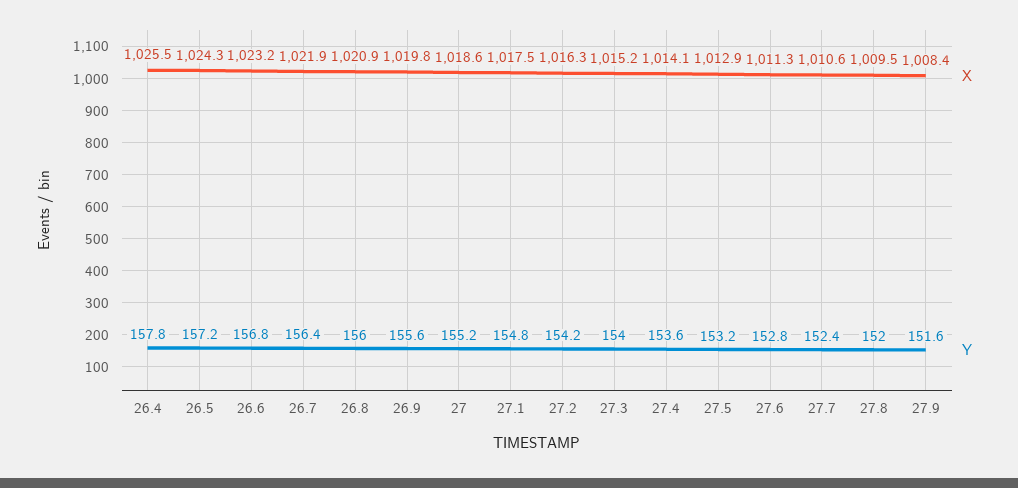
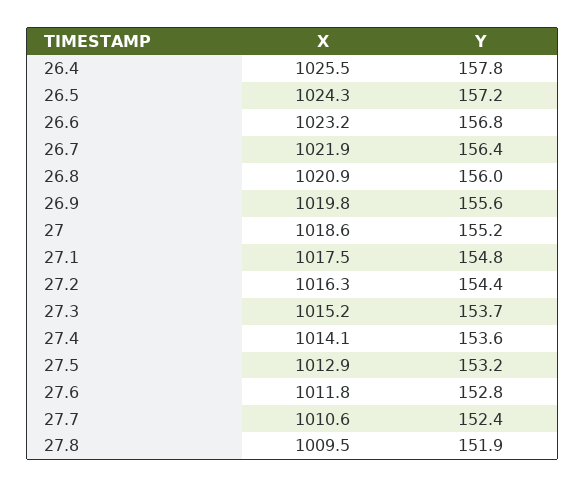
Y, 27.2: 154.2 -> 154.4
Y, 27.3: 154 -> 153.7
X, 27.6: 1011.3 -> 1011.8
Y, 27.8: 152 -> 151.9
X, 27.9: 1008.4 -> none
Y, 27.9: 151.6 -> none

